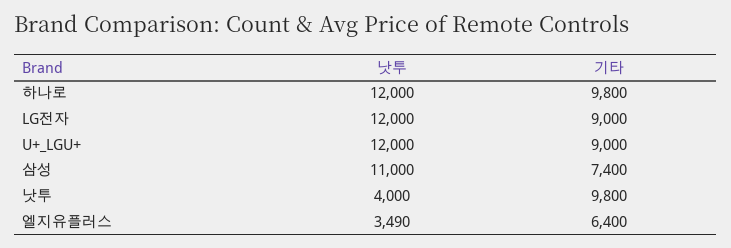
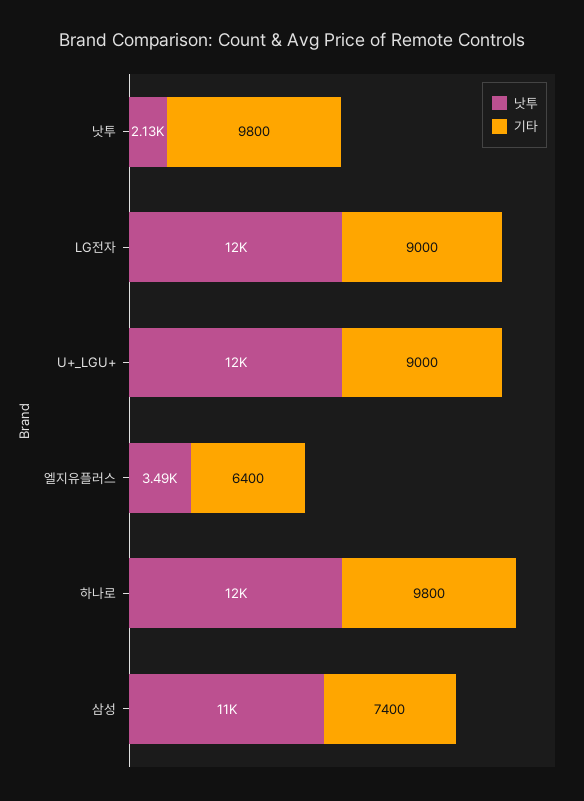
낫투, 낫투: 4000 -> 2130

